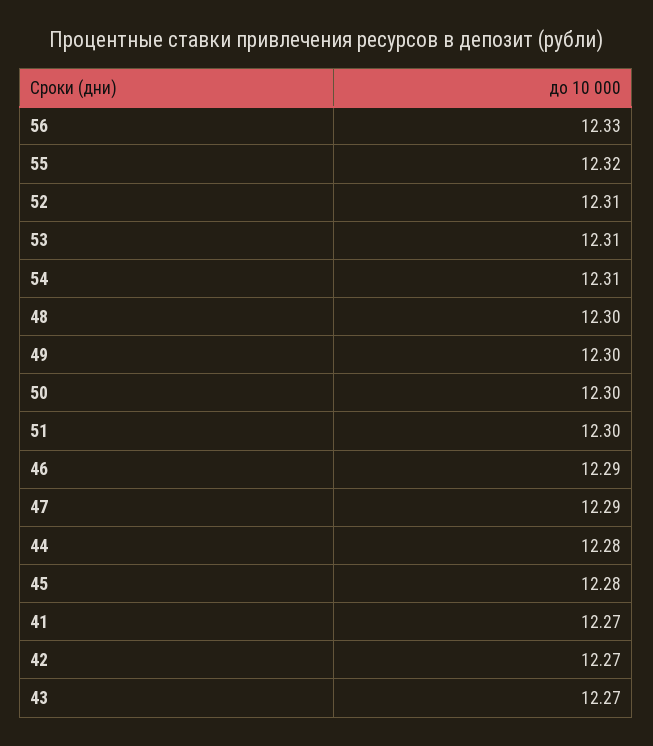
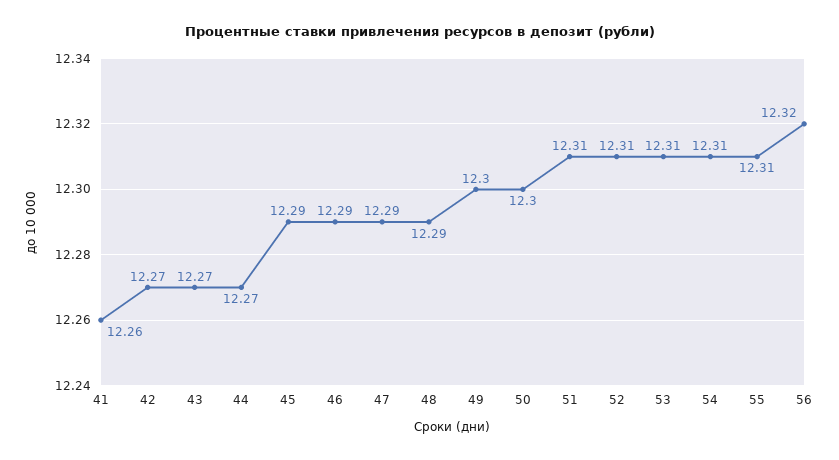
56: 12.33 -> 12.32
55: 12.32 -> 12.31
48: 12.3 -> 12.29
51: 12.3 -> 12.31
44: 12.28 -> 12.27
45: 12.28 -> 12.29
41: 12.27 -> 12.26

